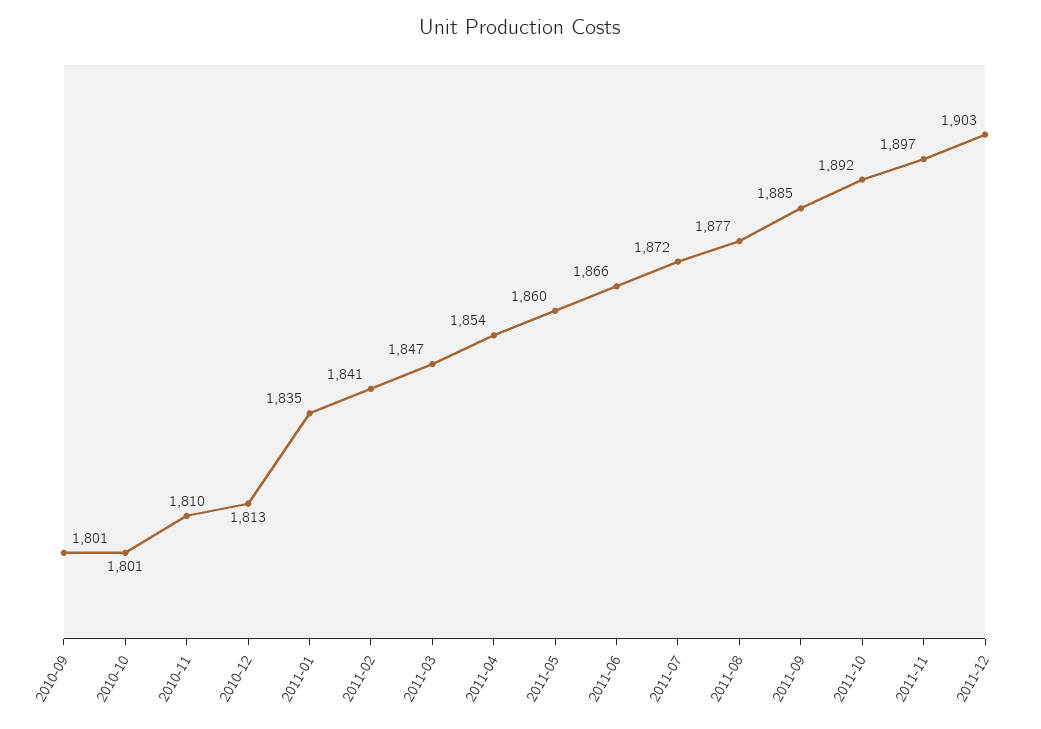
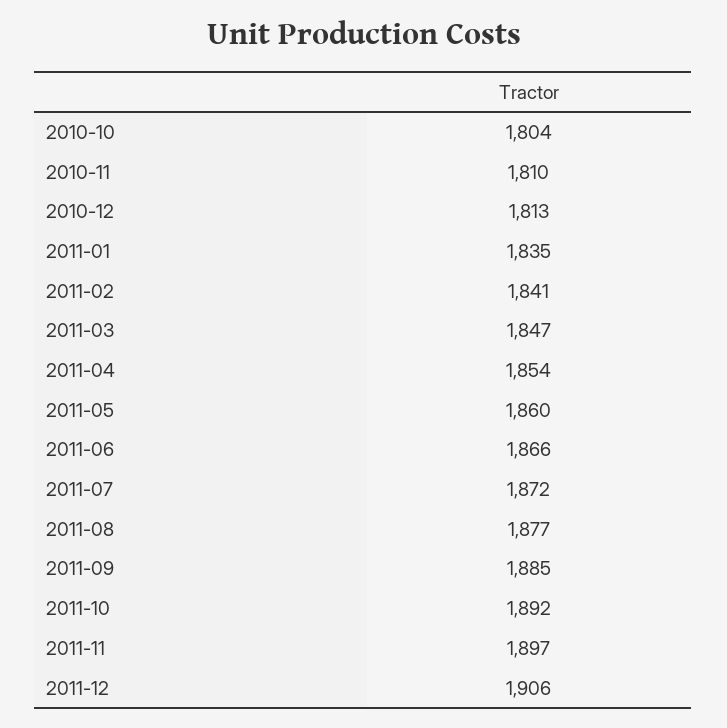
2010-09: 1801 -> none
2010-10: 1801 -> 1804
2011-12: 1903 -> 1906

